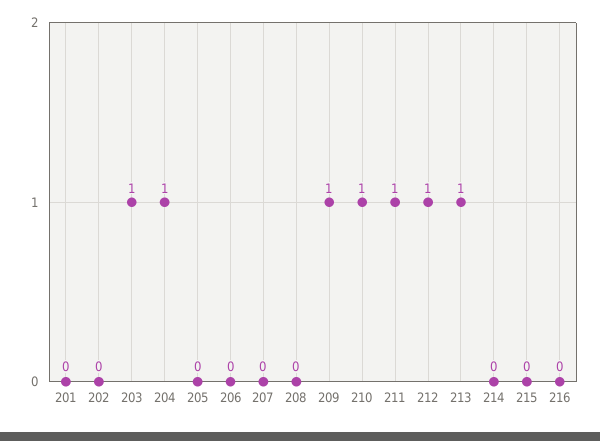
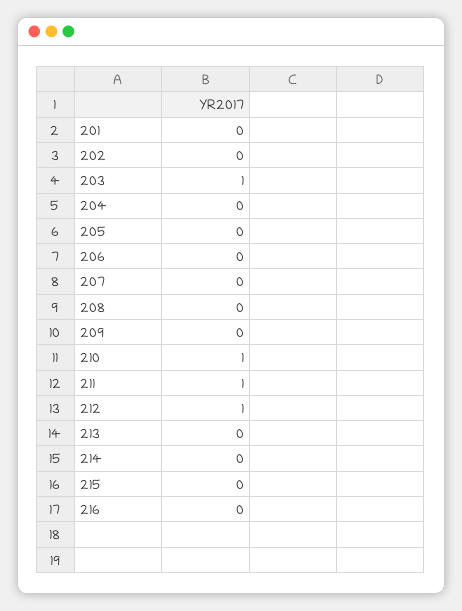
204: 1 -> 0
209: 1 -> 0
213: 1 -> 0

